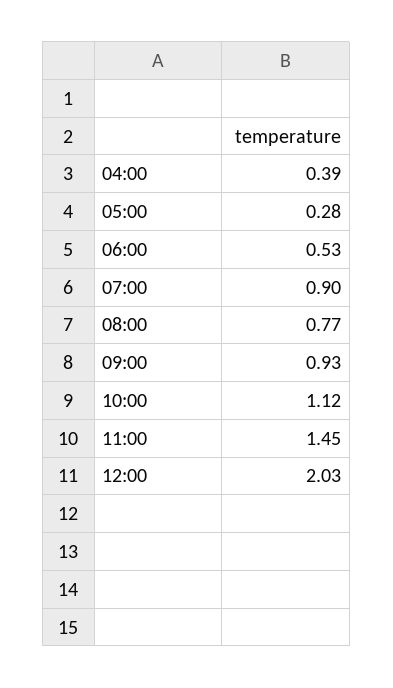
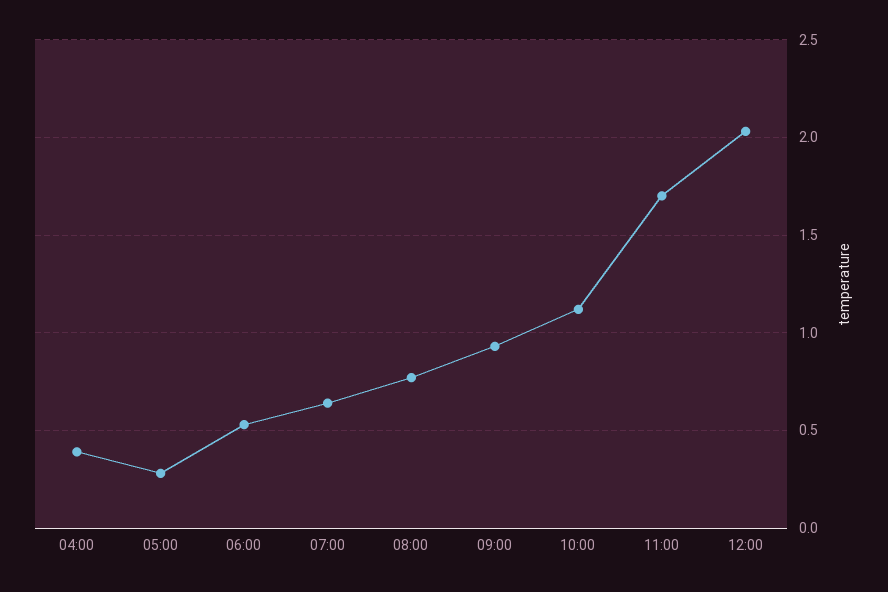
07:00: 0.9 -> 0.65
11:00: 1.45 -> 1.7

